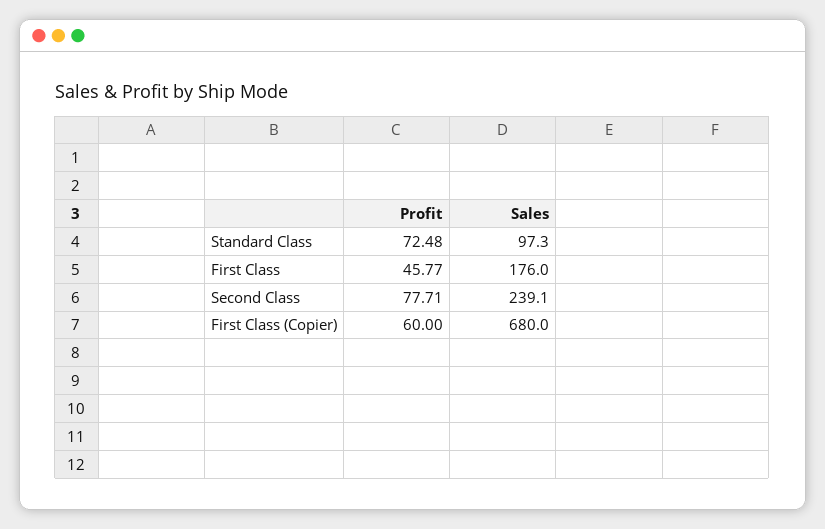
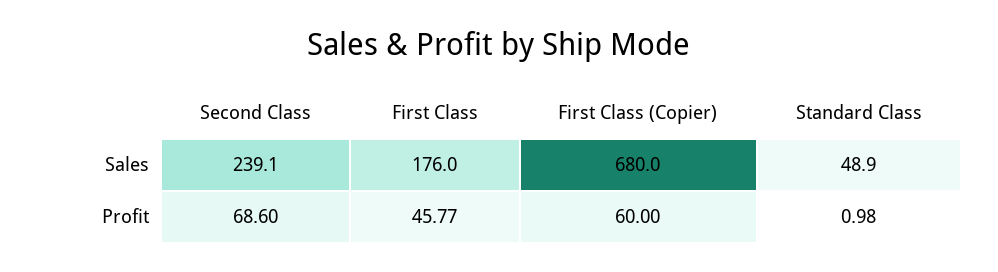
Profit, Standard Class: 72.48 -> 0.98
Sales, Standard Class: 97.3 -> 48.9
Profit, Second Class: 77.71 -> 68.6

